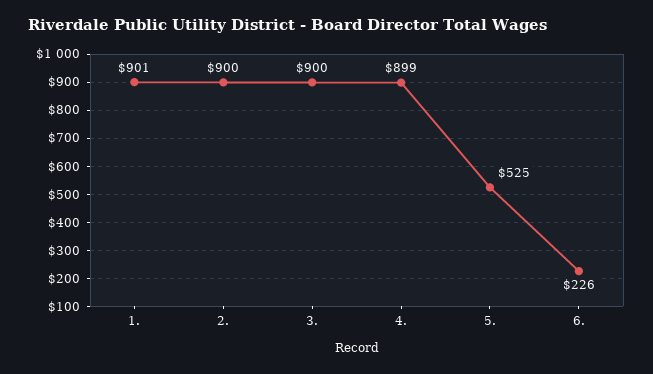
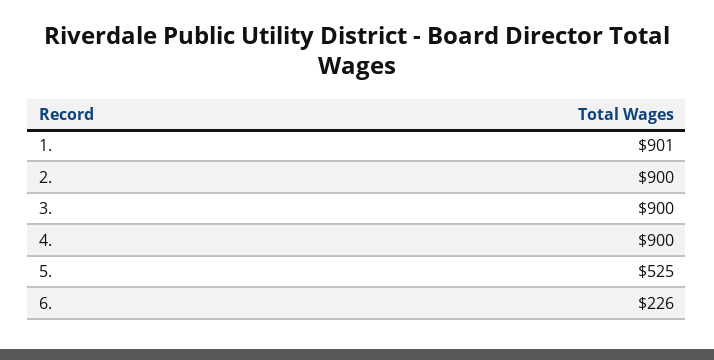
4.: 899 -> 900

